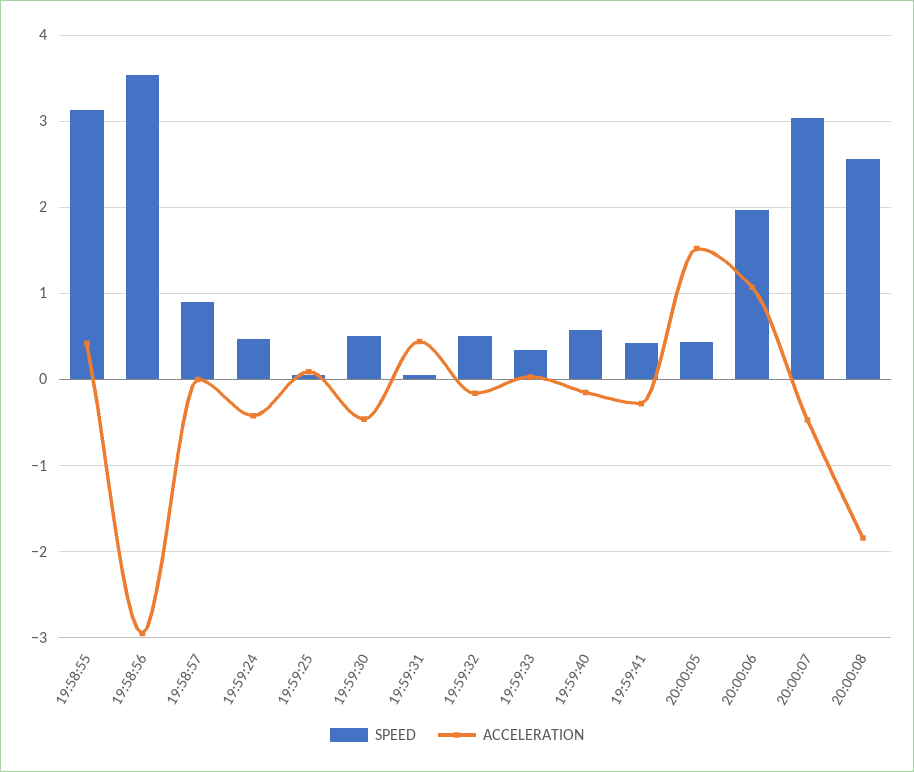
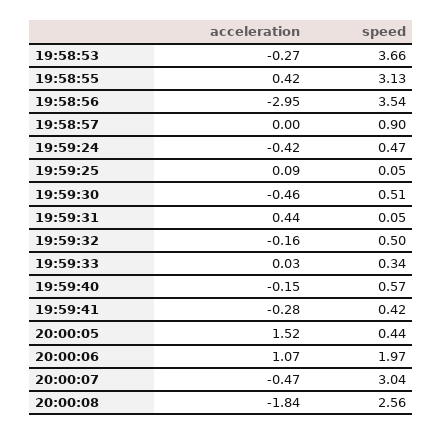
ACCELERATION, 19:58:53: none -> -0.27
SPEED, 19:58:53: none -> 3.66

